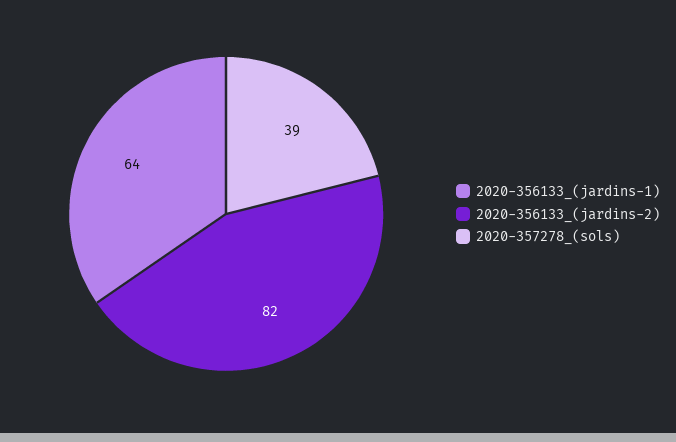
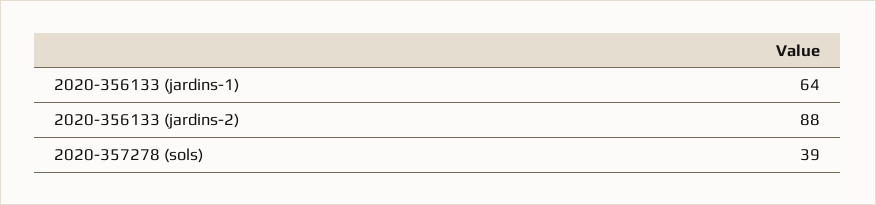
2020-356133_(jardins-2): 82 -> 88

